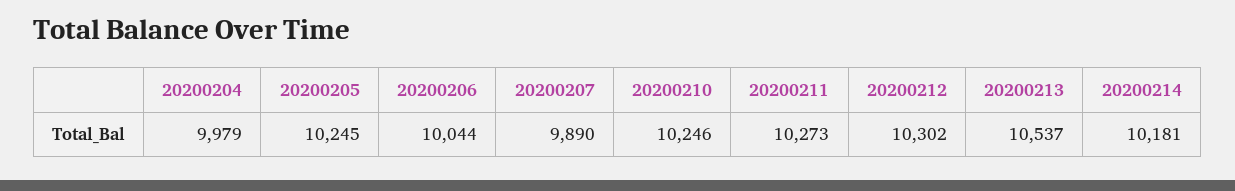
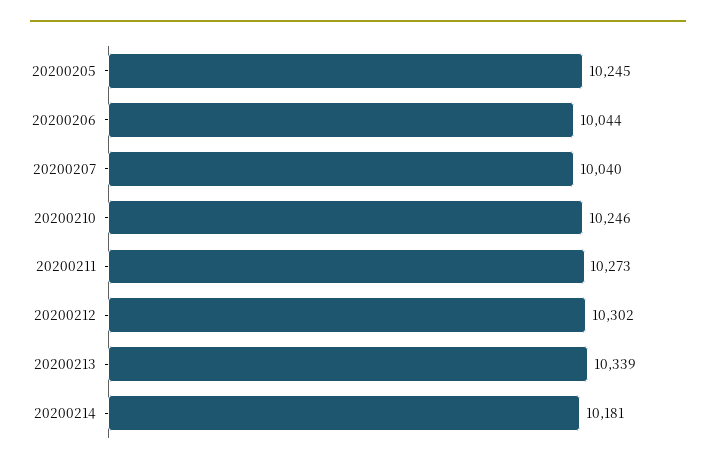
20200204: 9979 -> none
20200207: 9890 -> 10040
20200213: 10537 -> 10339

